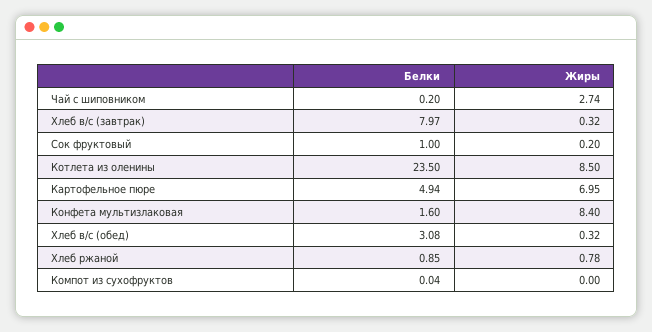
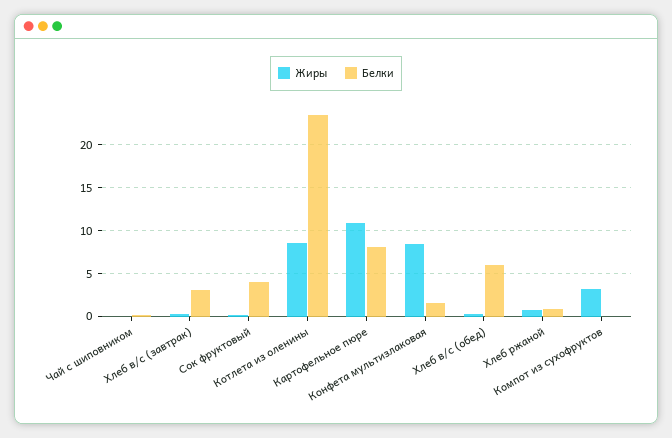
Жиры, Чай с шиповником: 2.74 -> 0
Белки, Хлеб в/с (завтрак): 7.97 -> 3
Белки, Сок фруктовый: 1 -> 4
Белки, Картофельное пюре: 4.94 -> 8
Жиры, Картофельное пюре: 6.95 -> 11
Белки, Хлеб в/с (обед): 3.08 -> 6
Жиры, Компот из сухофруктов: 0 -> 3

